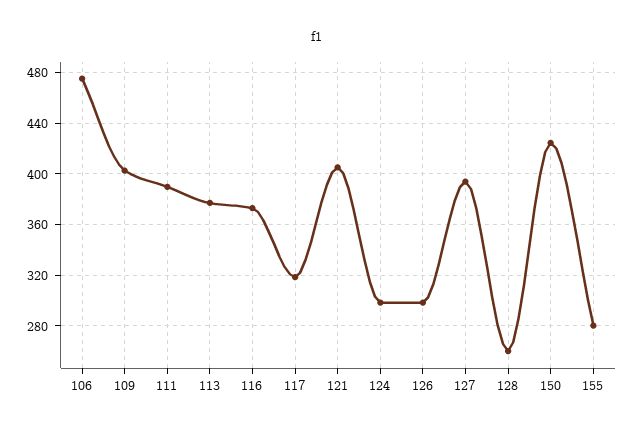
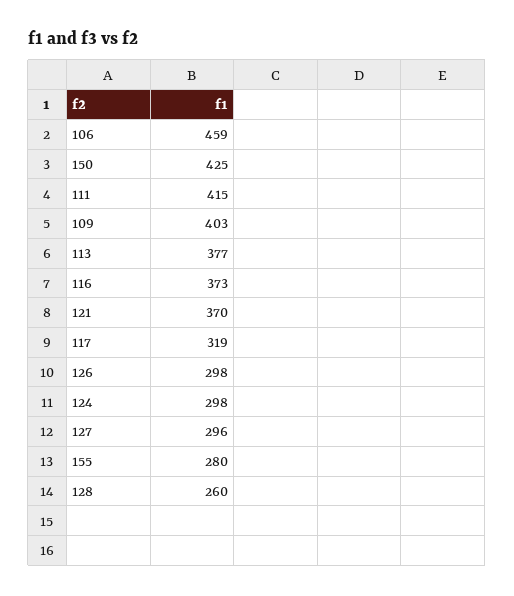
106: 475 -> 459
111: 390 -> 415
121: 405 -> 370
127: 395 -> 296

